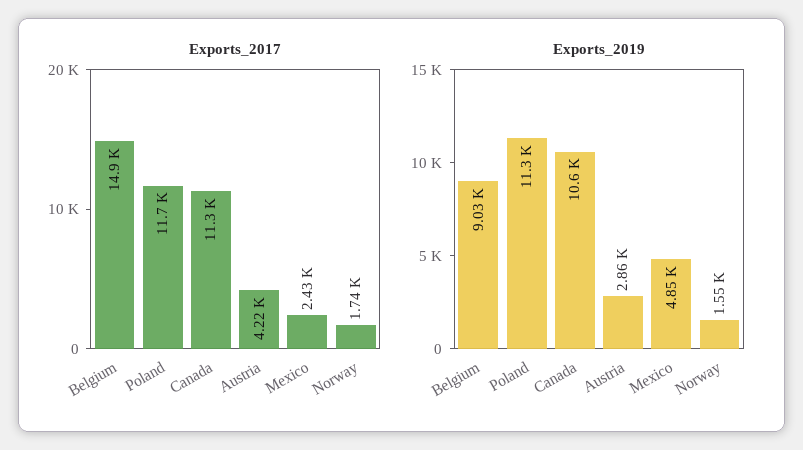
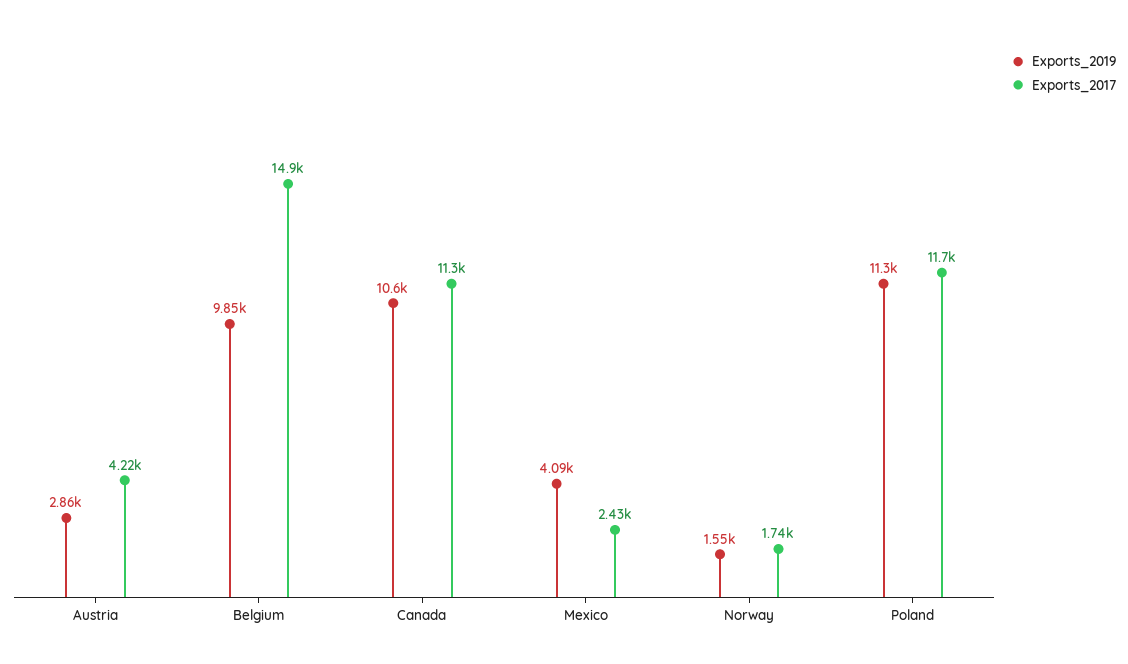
Exports_2019, Belgium: 9030 -> 9850
Exports_2019, Mexico: 4850 -> 4090

